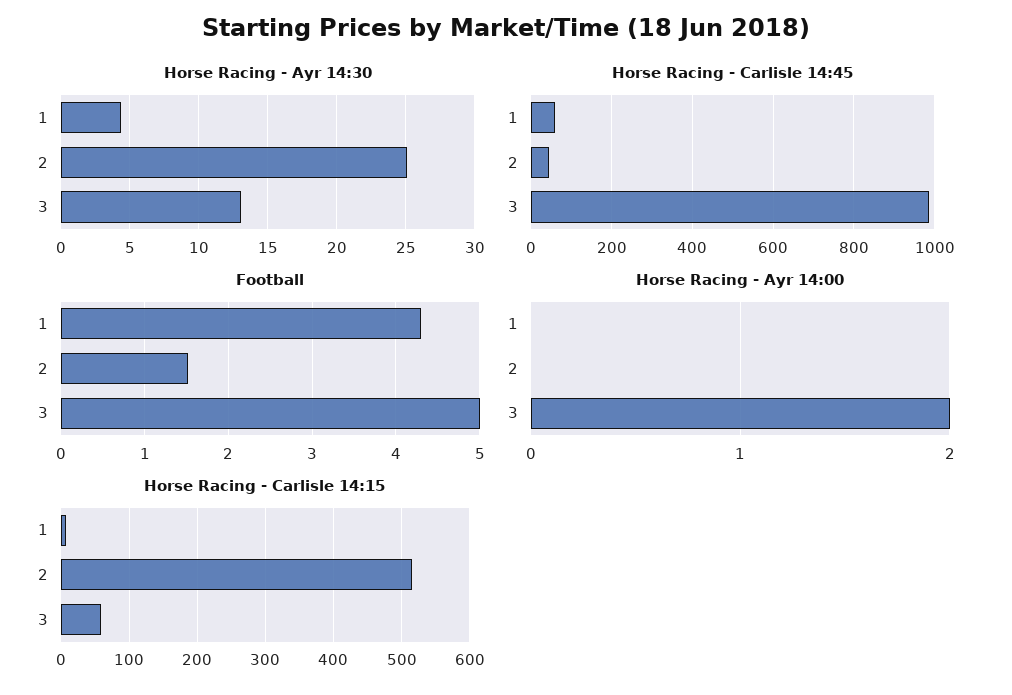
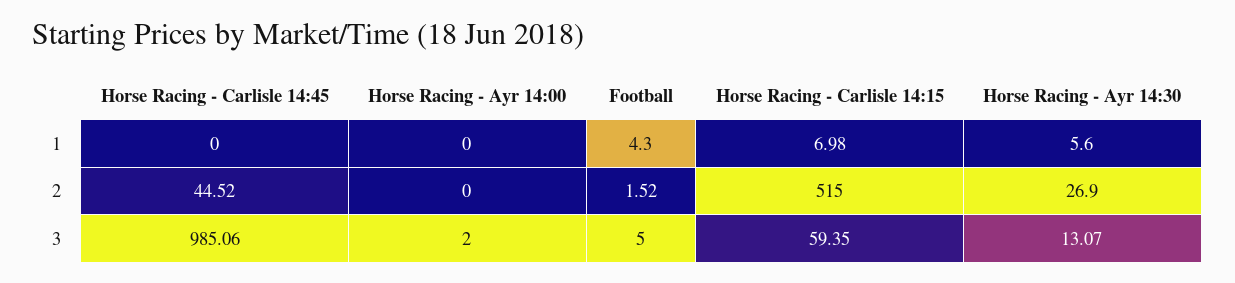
Horse Racing - Ayr 14:30, 1: 4.5 -> 5.6
Horse Racing - Ayr 14:30, 2: 25 -> 26.9
Horse Racing - Carlisle 14:45, 1: 60 -> 0

